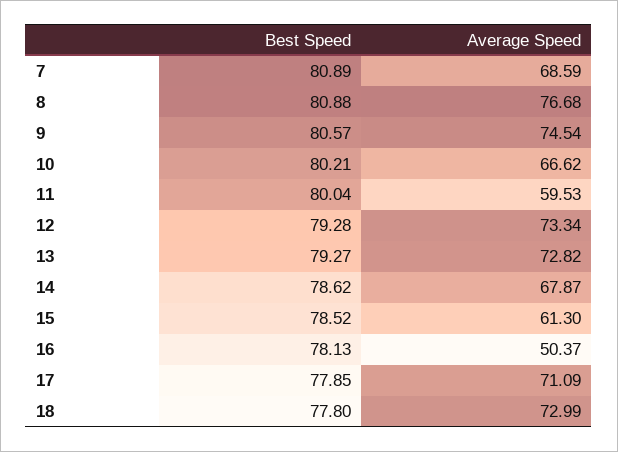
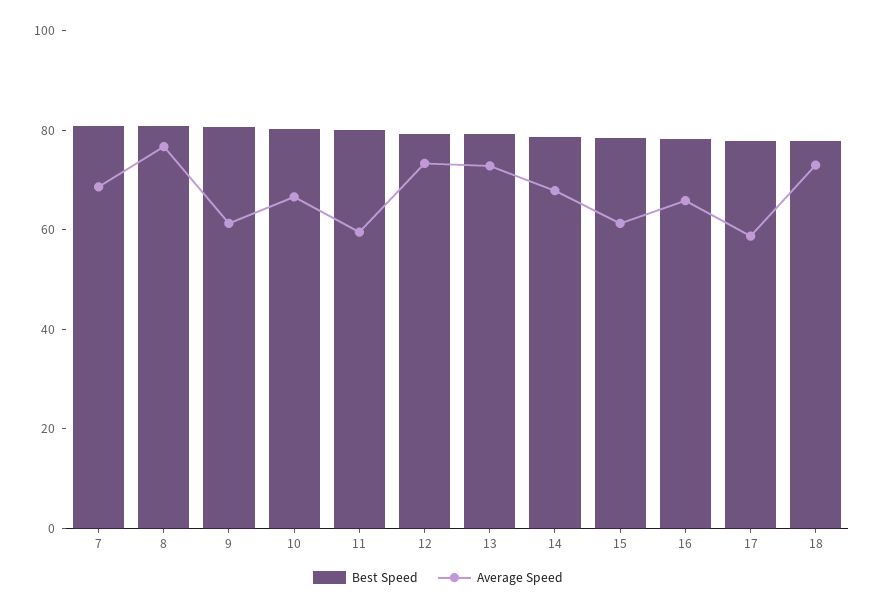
Average Speed, 9: 74.54 -> 60
Average Speed, 16: 50.37 -> 65
Average Speed, 17: 71.09 -> 60

